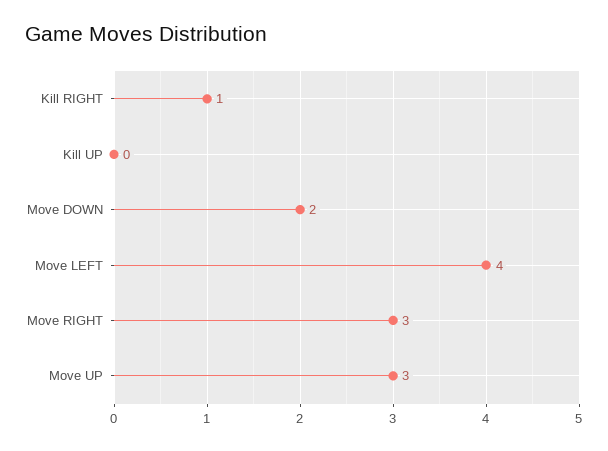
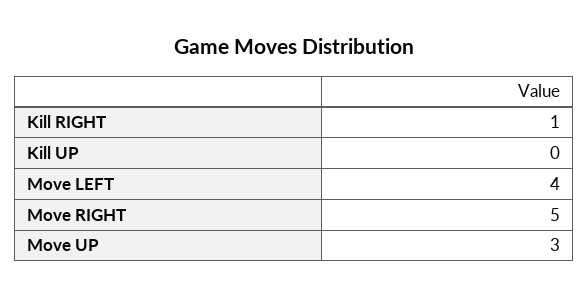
Move DOWN: 2 -> none
Move RIGHT: 3 -> 5

